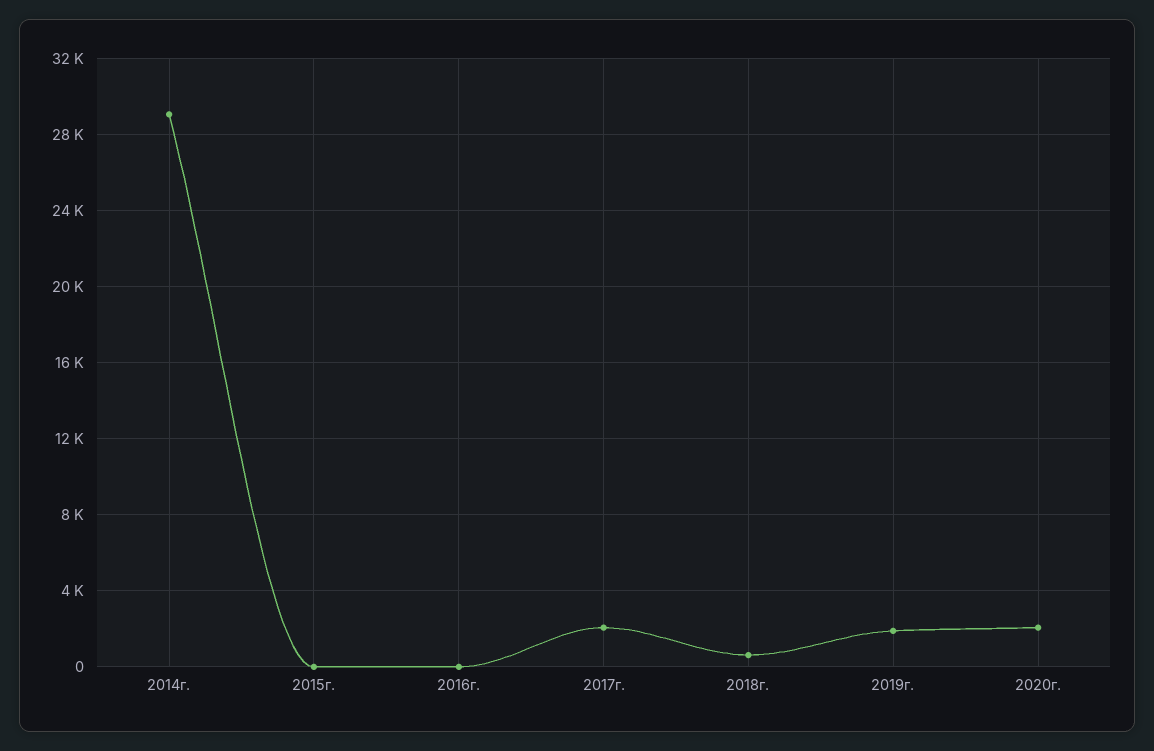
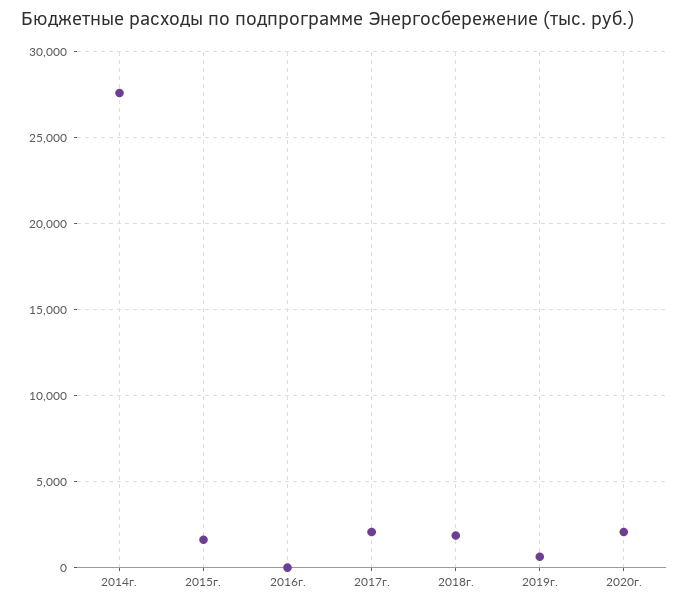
2014г.: 29000 -> 27500
2015г.: 0 -> 1500
2018г.: 500 -> 2000
2019г.: 2000 -> 500

